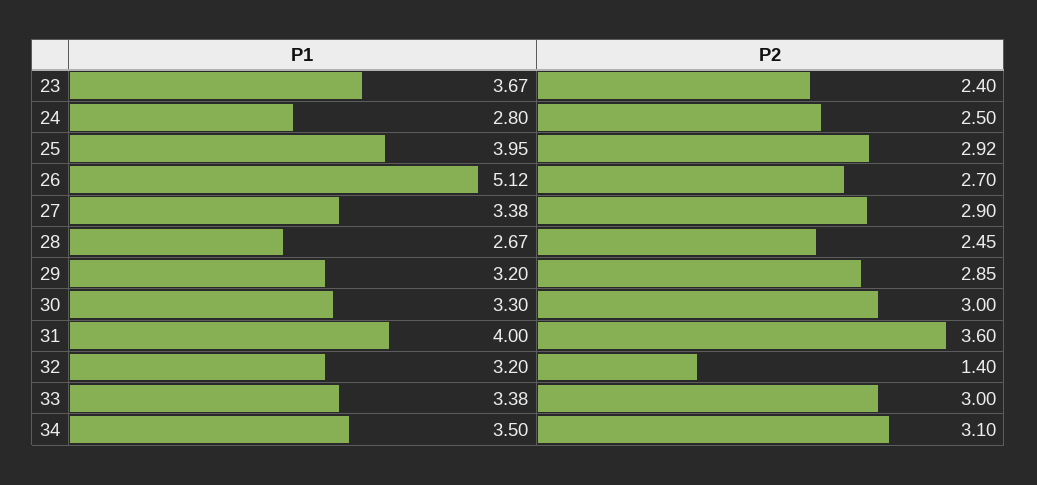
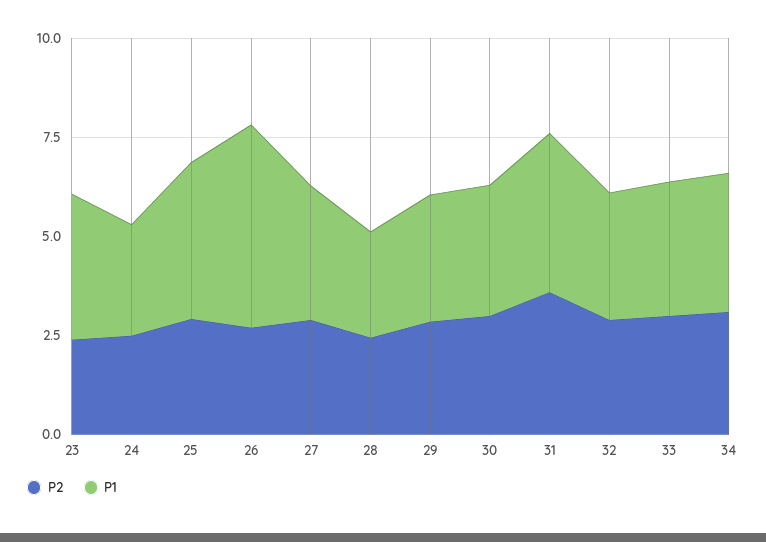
P2, 32: 1.4 -> 3

